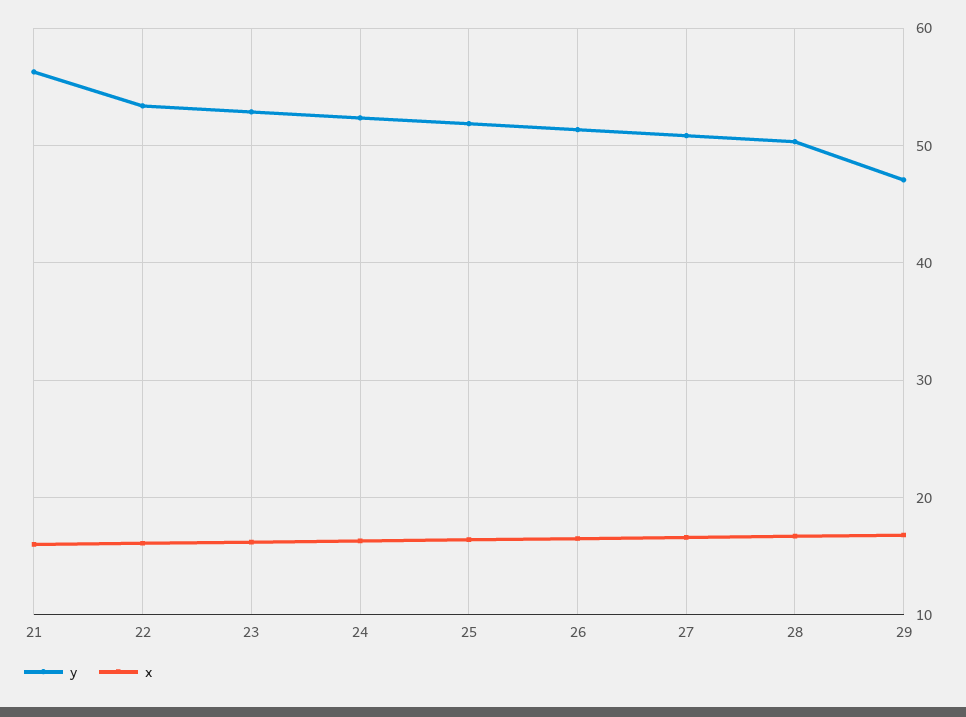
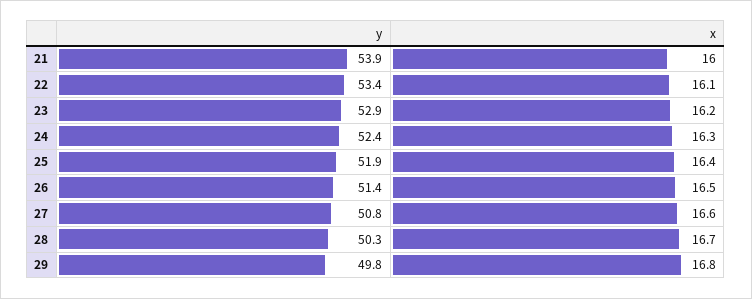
y, 21: 56 -> 53.9
y, 29: 47 -> 49.8

